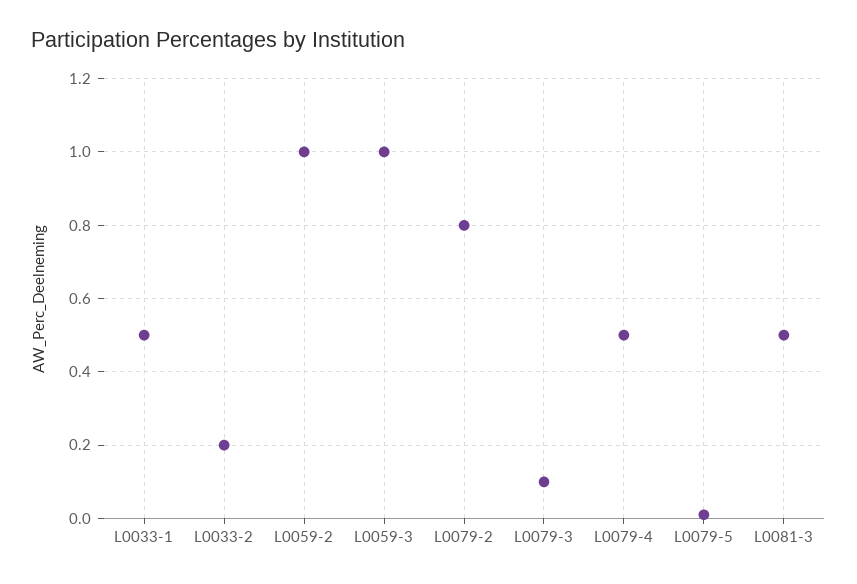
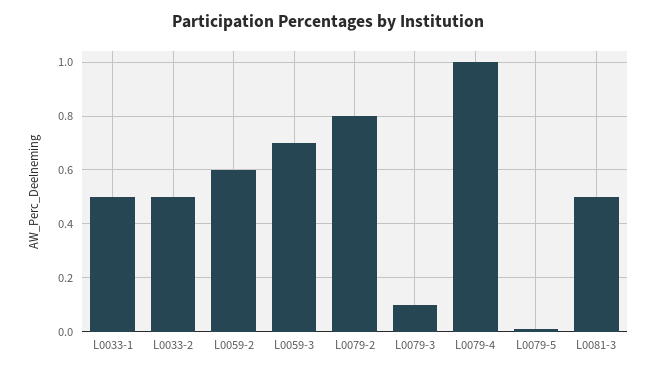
L0033-2: 0.2 -> 0.5
L0059-2: 1 -> 0.6
L0059-3: 1 -> 0.7
L0079-4: 0.5 -> 1

